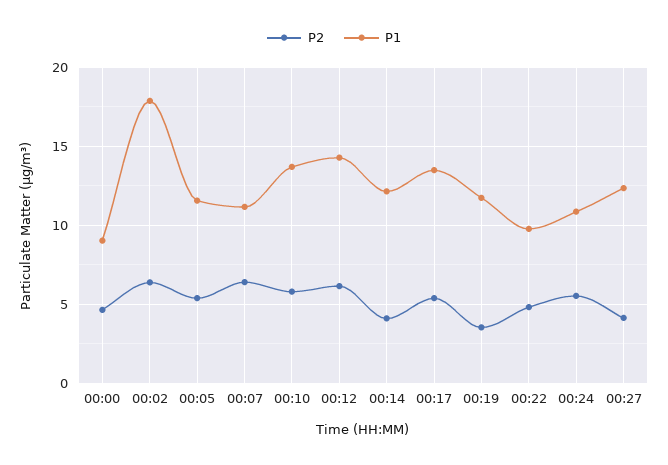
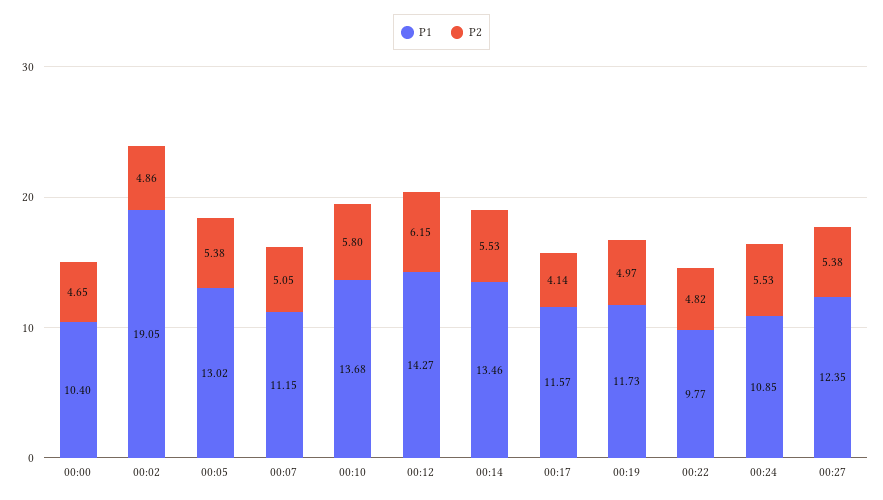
P1, 00:00: 9 -> 10.4
P2, 00:02: 6.5 -> 4.86
P1, 00:02: 18 -> 19.05
P1, 00:05: 11.5 -> 13.02
P2, 00:07: 6.5 -> 5.05
P2, 00:14: 4 -> 5.53
P1, 00:14: 12 -> 13.46
P2, 00:17: 5.5 -> 4.14
P1, 00:17: 13.5 -> 11.57
P2, 00:19: 3.5 -> 4.97
P2, 00:27: 4 -> 5.38

